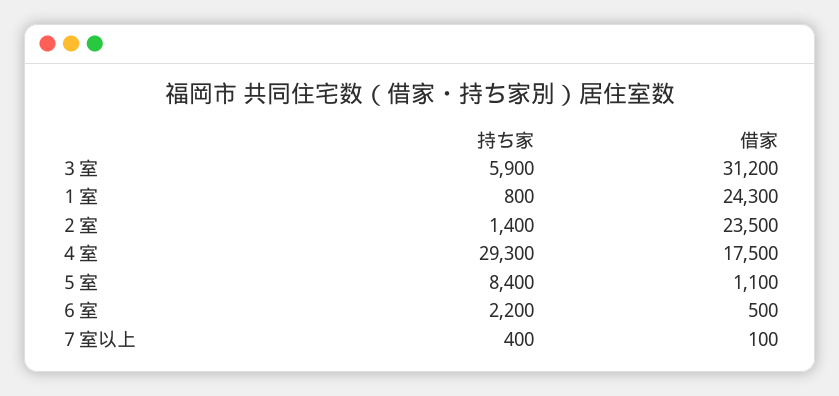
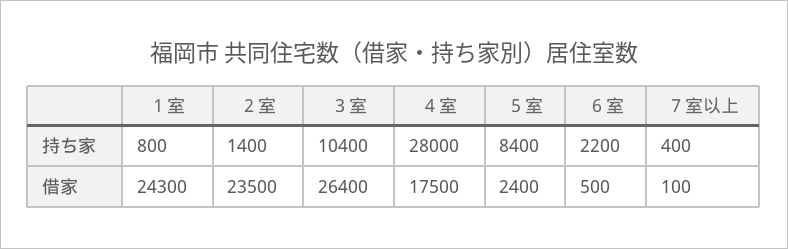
持ち家, ３室: 5900 -> 10400
借家, ３室: 31200 -> 26400
持ち家, ４室: 29300 -> 28000
借家, ５室: 1100 -> 2400

